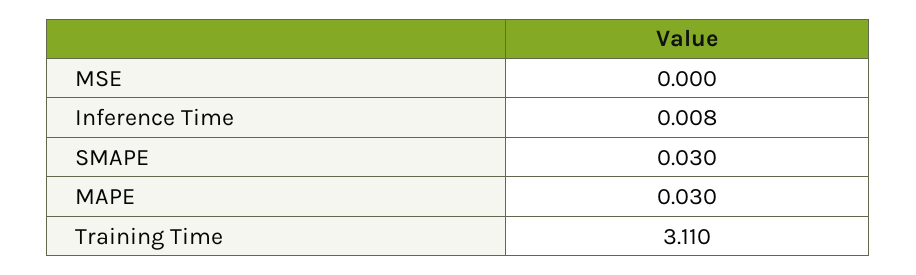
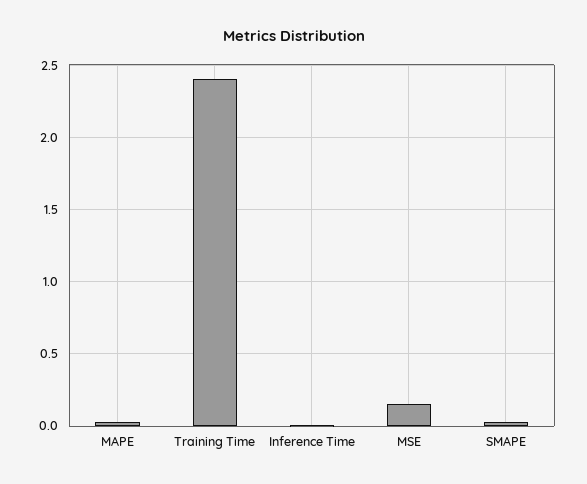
MSE: 0 -> 0.15
Training Time: 3.11 -> 2.4

